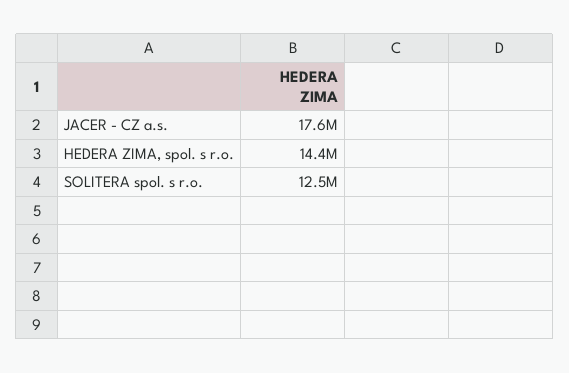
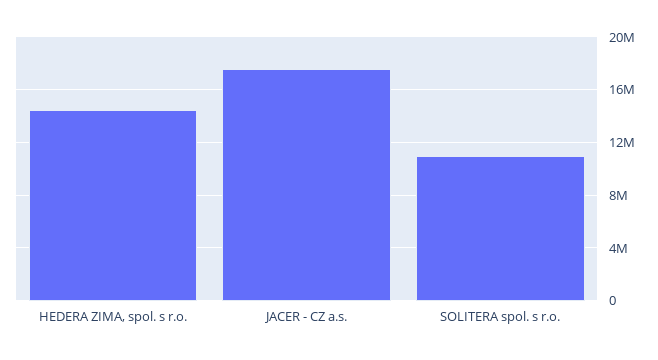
SOLITERA spol. s r.o.: 12500000 -> 11000000

